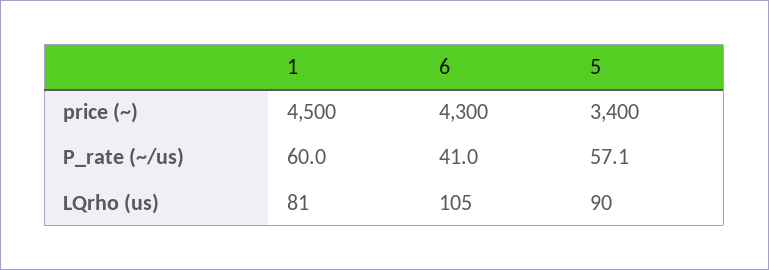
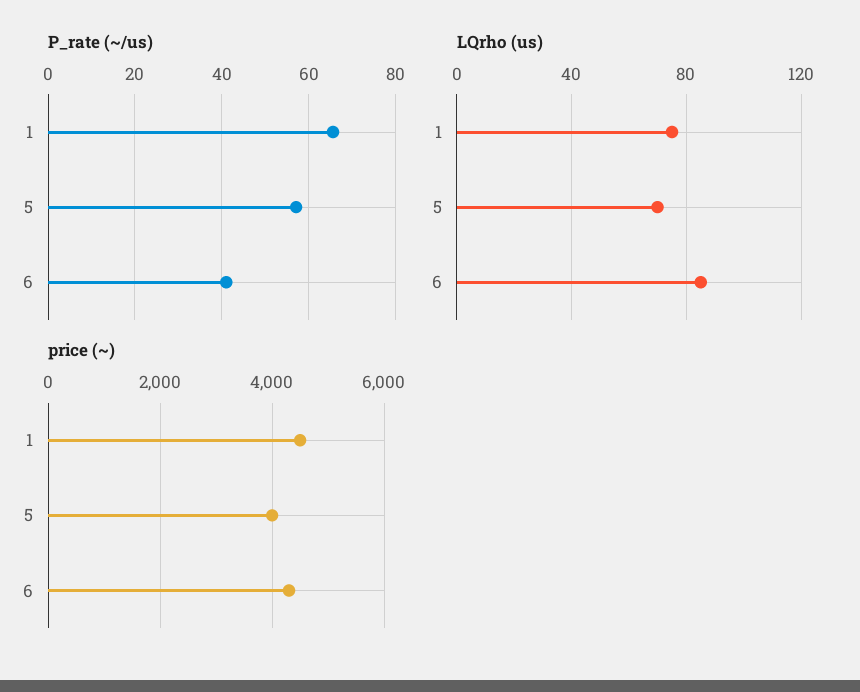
price (~), 5: 3400 -> 4000
P_rate (~/us), 1: 60 -> 66
LQrho (us), 1: 81 -> 75
LQrho (us), 6: 105 -> 85
LQrho (us), 5: 90 -> 70

